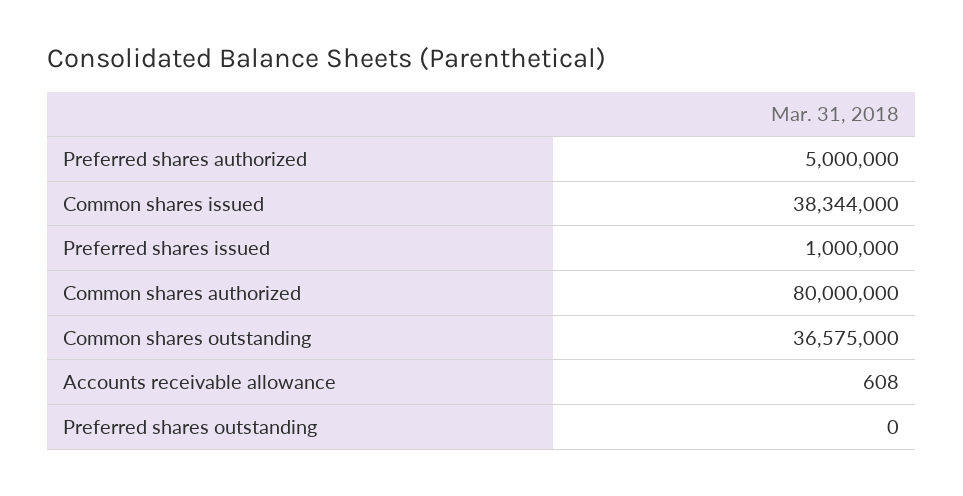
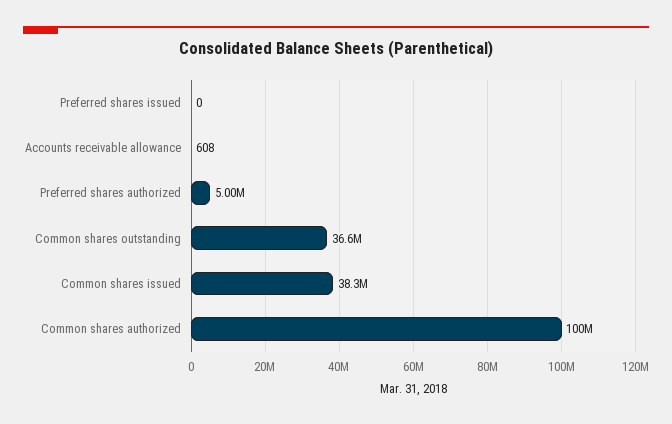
Preferred shares issued: 1000000 -> 0
Common shares authorized: 80000000 -> 100000000
Preferred shares outstanding: 0 -> none

